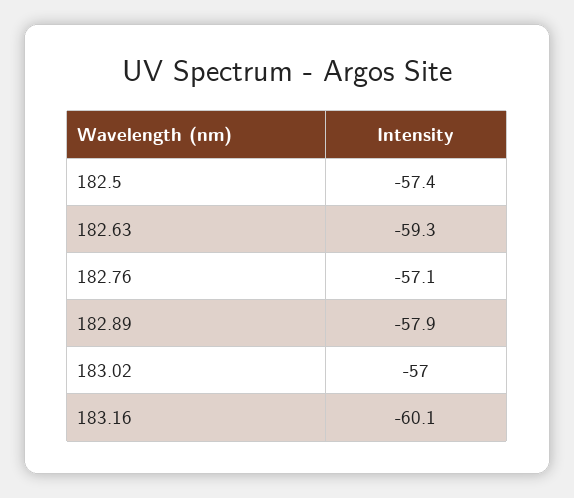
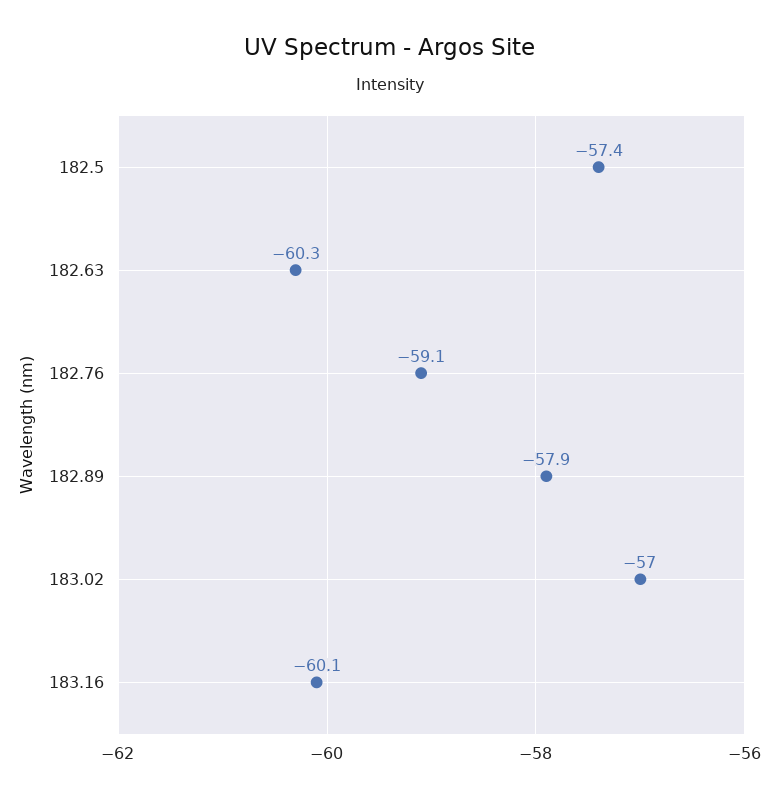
182.63: -59.3 -> -60.3
182.76: -57.1 -> -59.1

